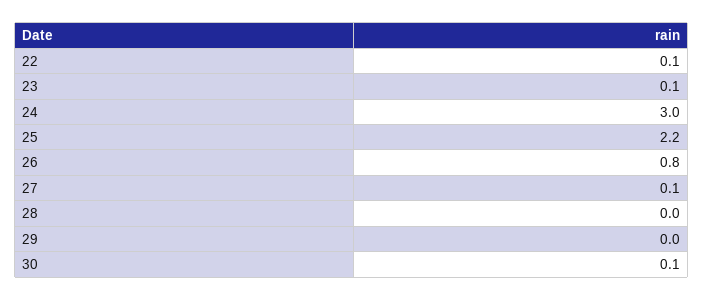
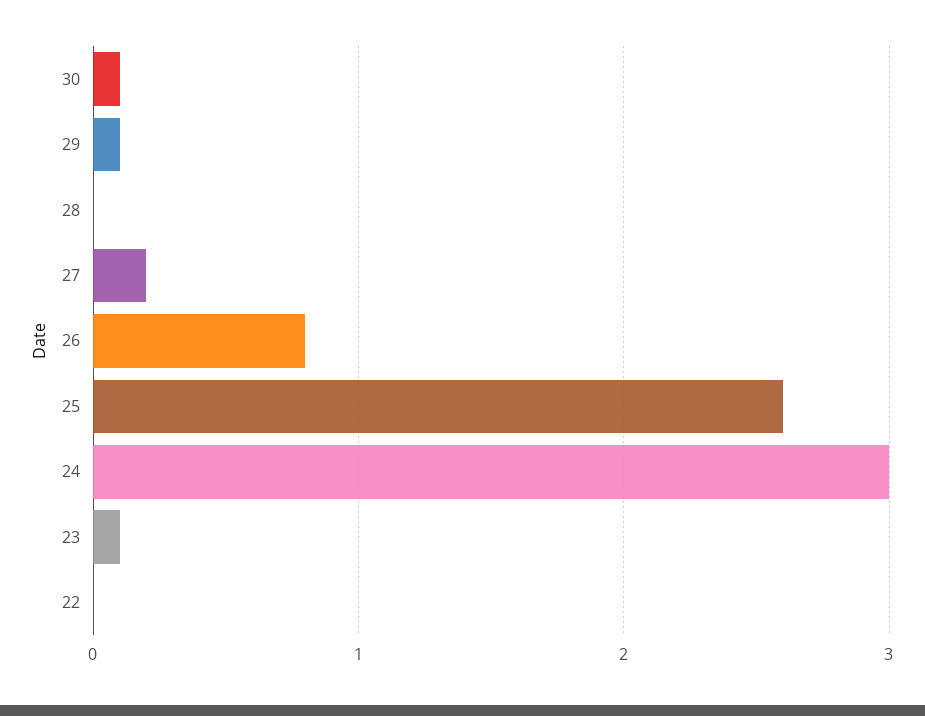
22: 0.1 -> 0
25: 2.2 -> 2.6
27: 0.1 -> 0.2
29: 0 -> 0.1

